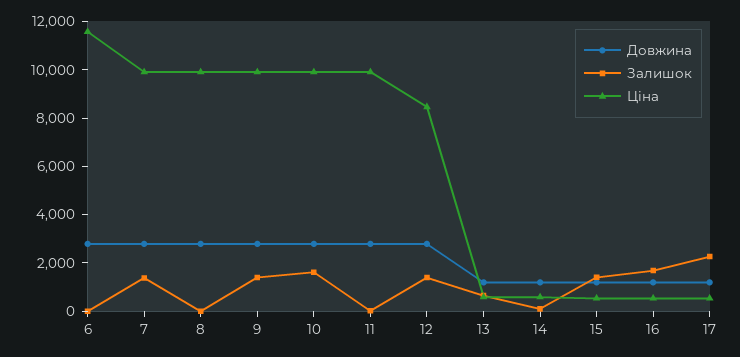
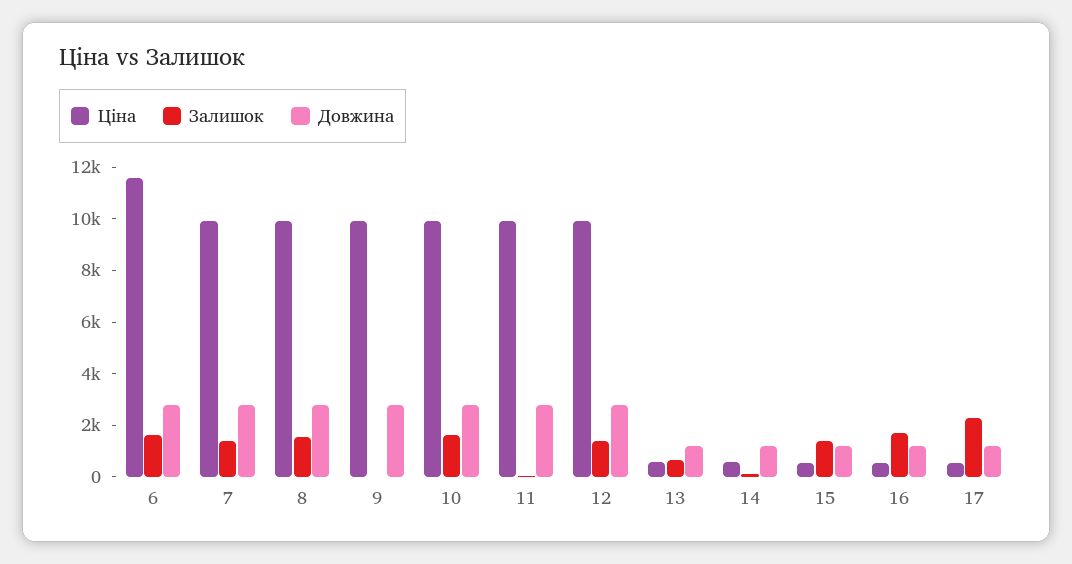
Залишок, 6: 0 -> 1500
Залишок, 8: 0 -> 1500
Залишок, 9: 1500 -> 0
Ціна, 12: 8500 -> 10000

